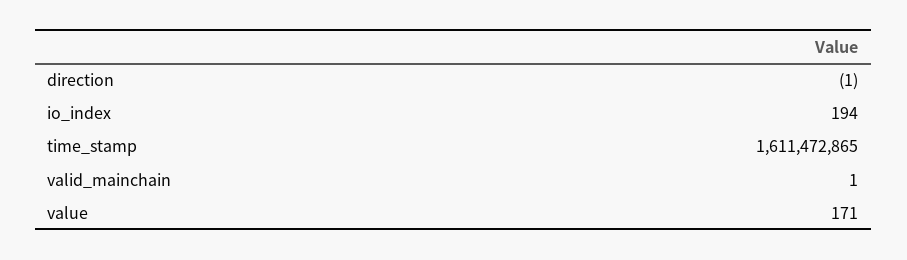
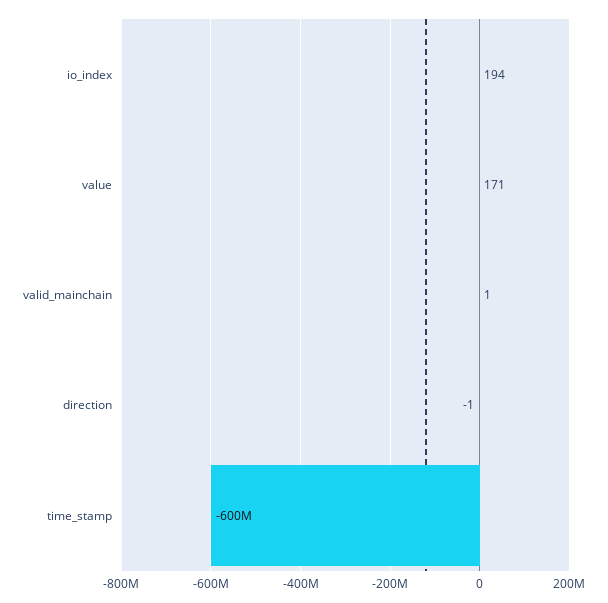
time_stamp: 1611472865 -> -600000000

